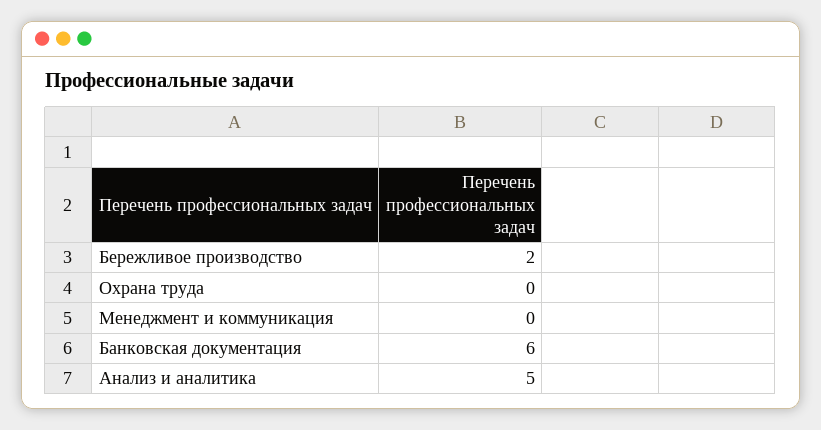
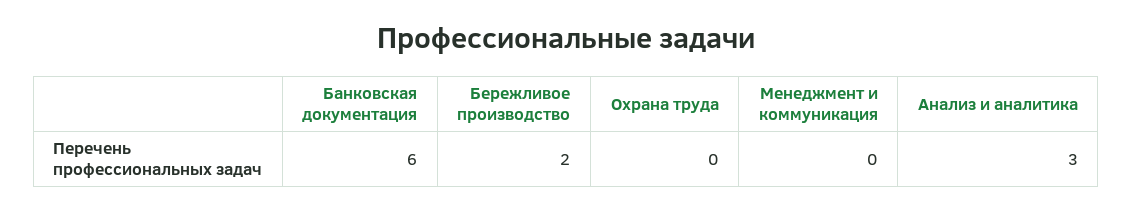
Анализ и аналитика: 5 -> 3

